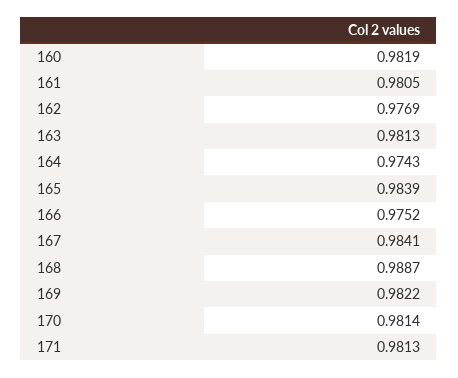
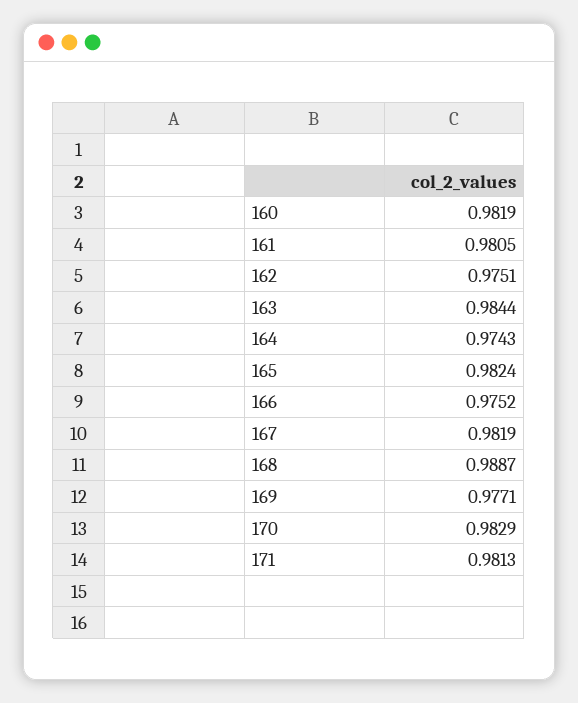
162: 0.9769 -> 0.9751
163: 0.9813 -> 0.9844
165: 0.9839 -> 0.9824
167: 0.9841 -> 0.9819
169: 0.9822 -> 0.9771
170: 0.9814 -> 0.9829

